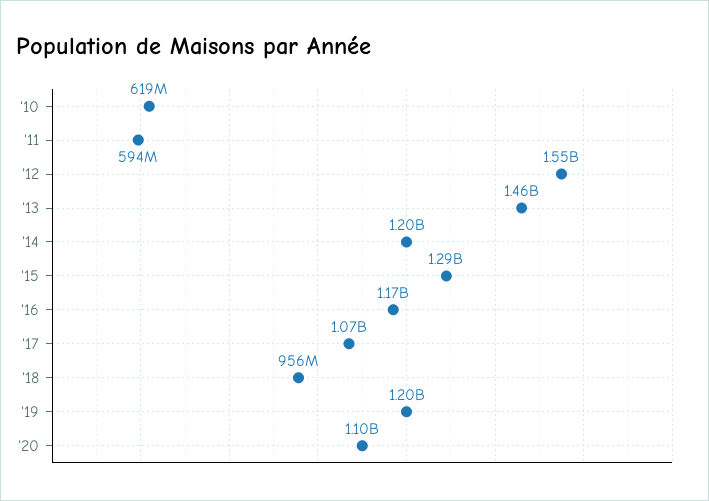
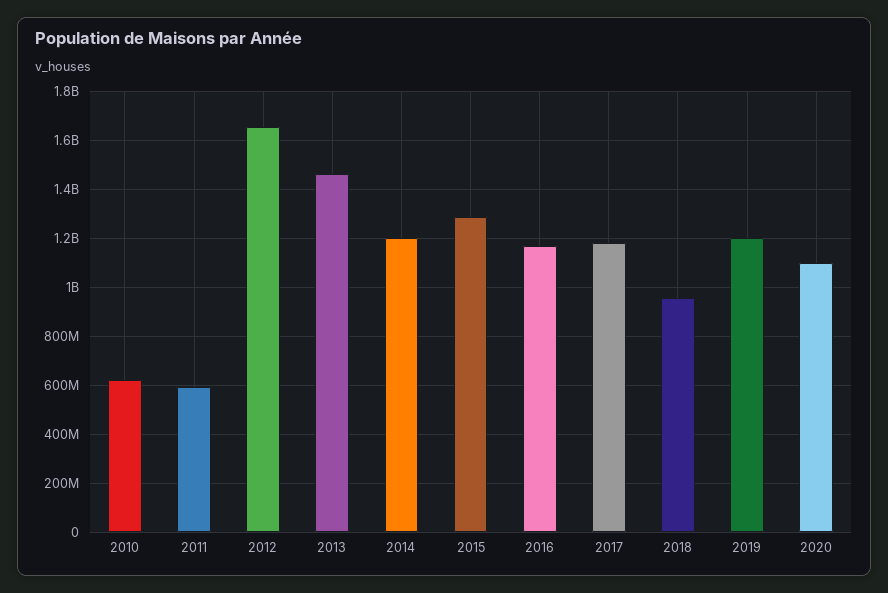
'12: 1550000000 -> 1650000000
'17: 1070000000 -> 1175000000

